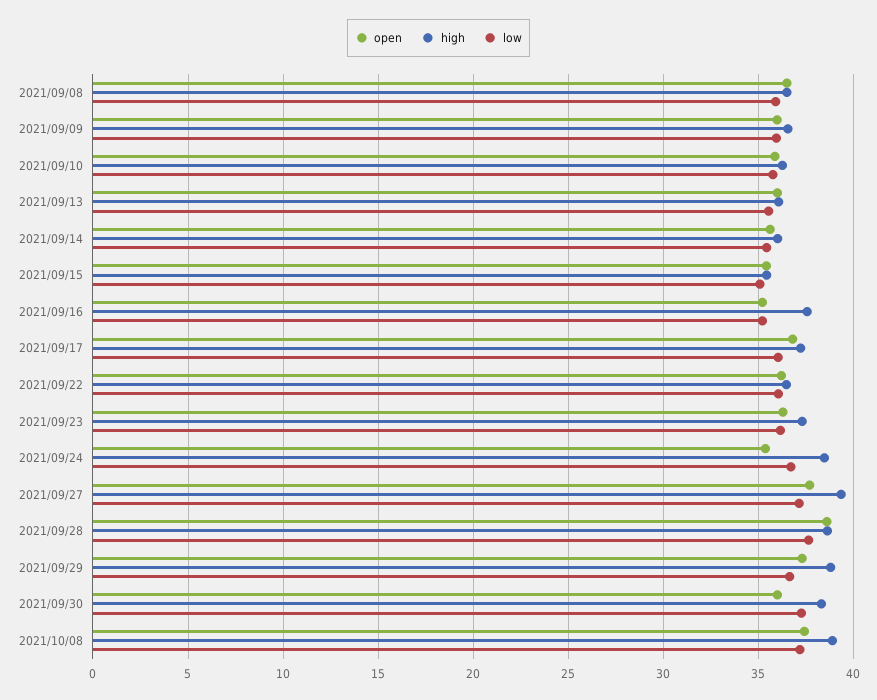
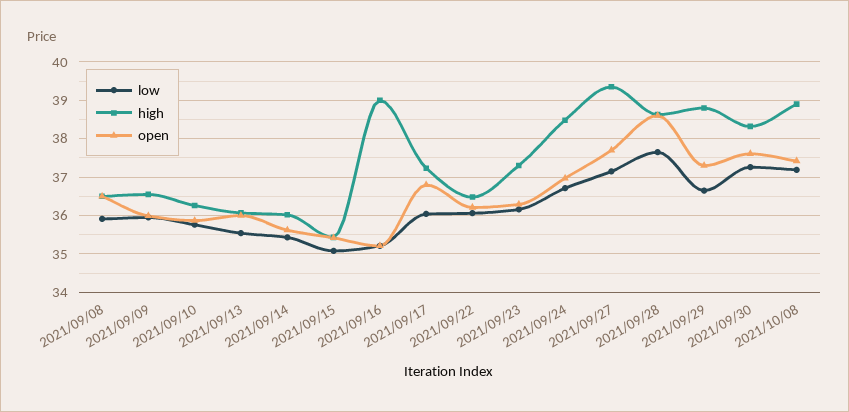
high, 2021/09/16: 37.5 -> 39
open, 2021/09/24: 35.5 -> 37
open, 2021/09/30: 36 -> 37.6

